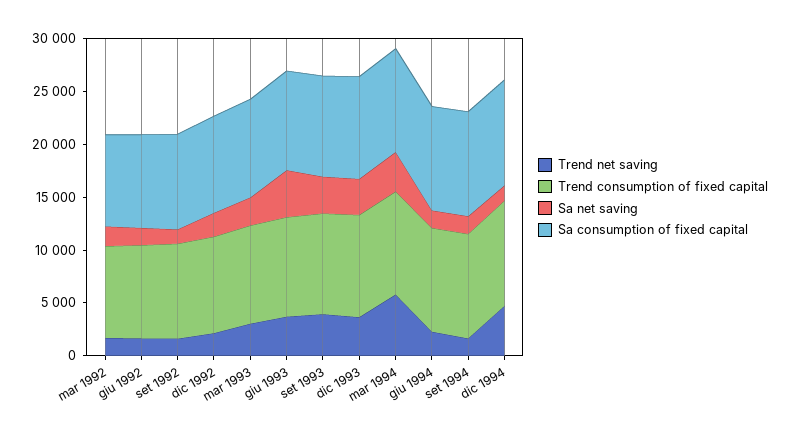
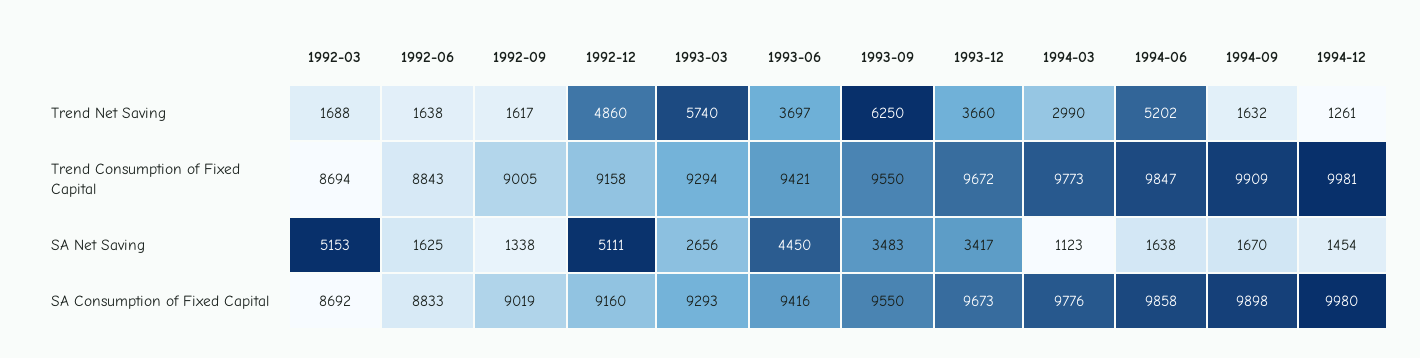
Sa net saving, mar 1992: 2000 -> 5153
Trend net saving, dic 1992: 2000 -> 4860
Sa net saving, dic 1992: 2000 -> 5111
Trend net saving, mar 1993: 3000 -> 5740
Trend net saving, set 1993: 4000 -> 6250
Trend net saving, mar 1994: 6000 -> 2990
Sa net saving, mar 1994: 4000 -> 1123
Trend net saving, giu 1994: 2000 -> 5202
Trend net saving, dic 1994: 5000 -> 1261

